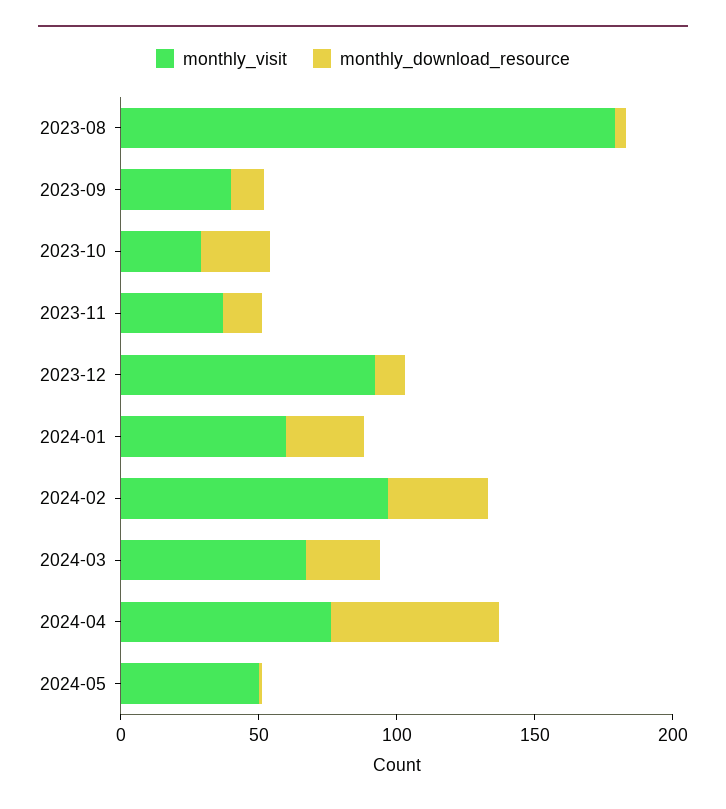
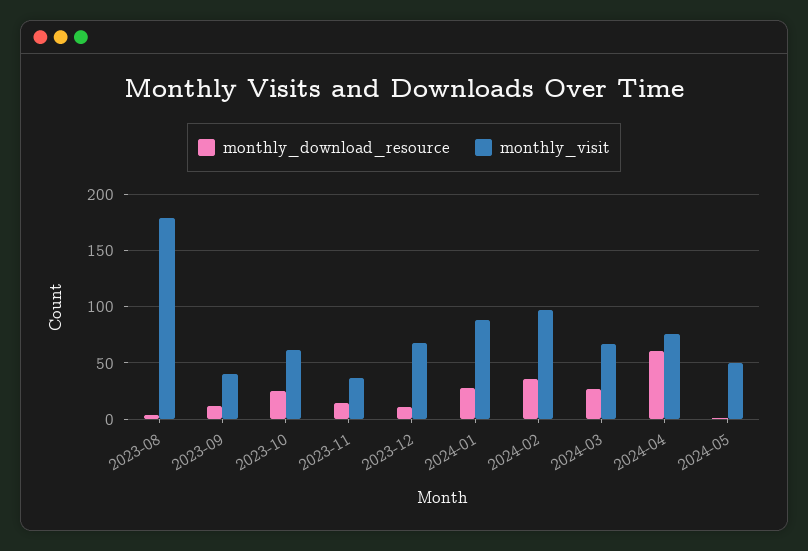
monthly_visit, 2023-10: 30 -> 60
monthly_visit, 2023-12: 90 -> 70
monthly_visit, 2024-01: 60 -> 90

